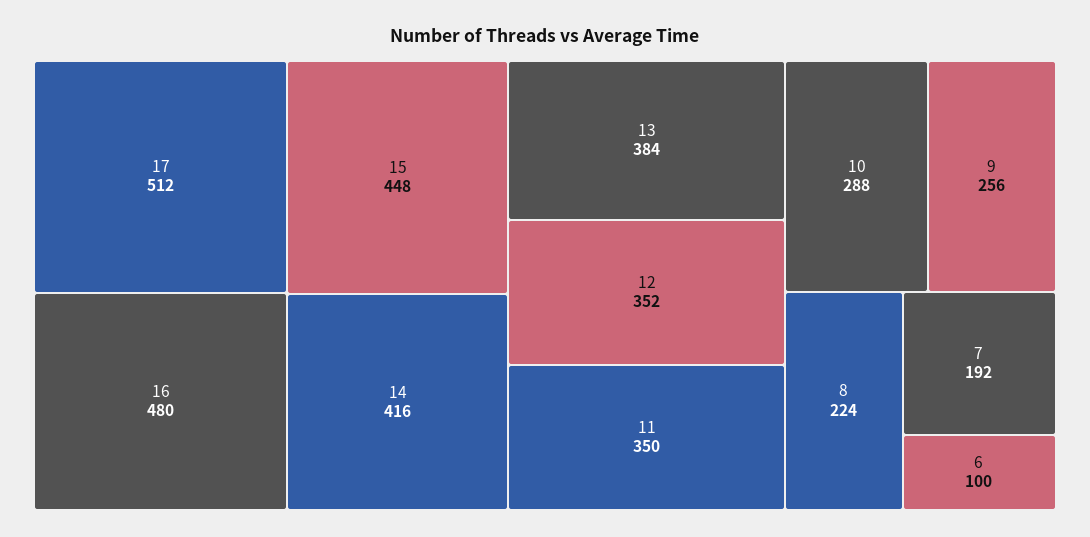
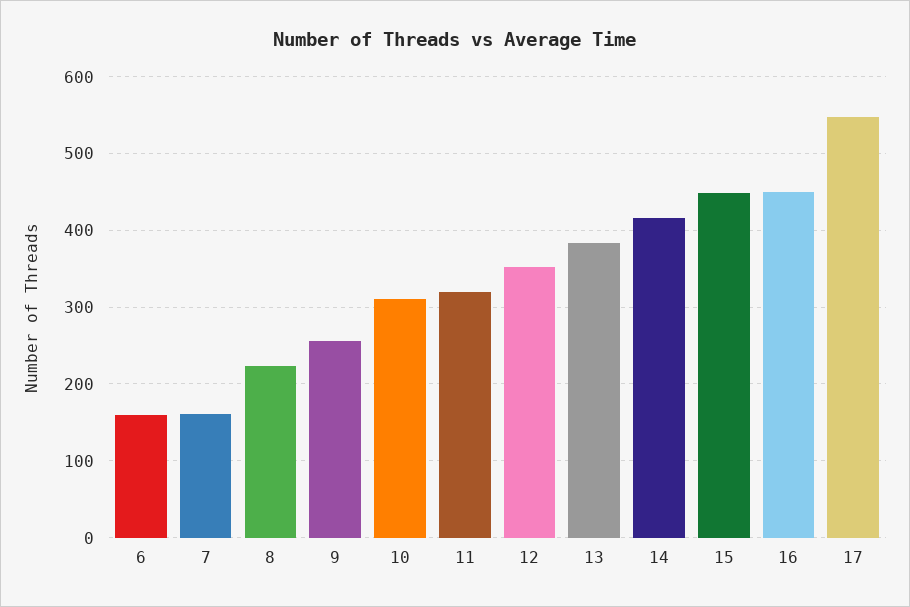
17: 512 -> 550
16: 480 -> 450
11: 350 -> 320
10: 288 -> 310
7: 192 -> 160
6: 100 -> 160

